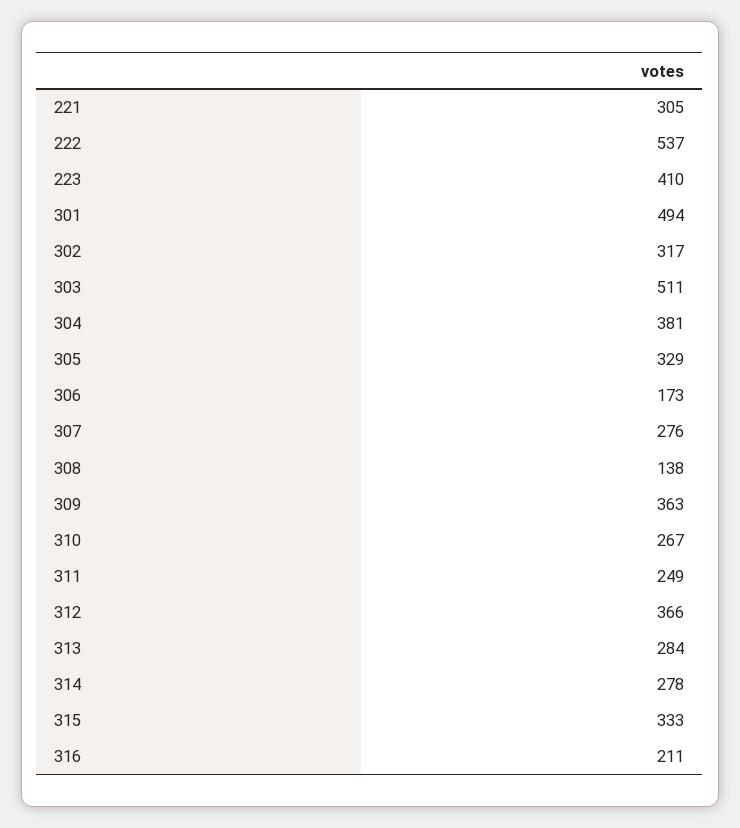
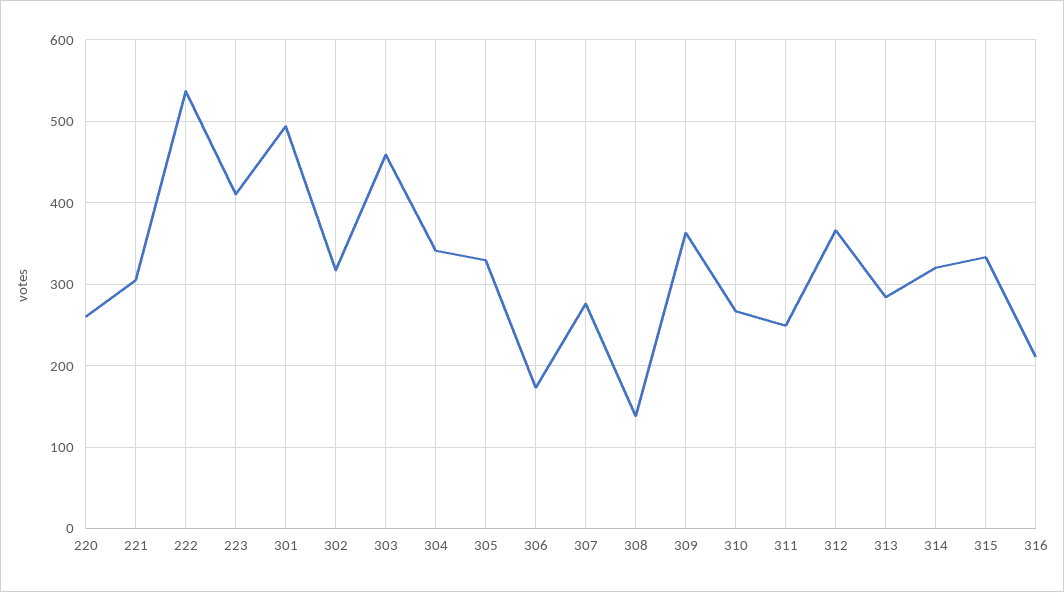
303: 511 -> 460
304: 381 -> 340
314: 278 -> 320
220: none -> 260

